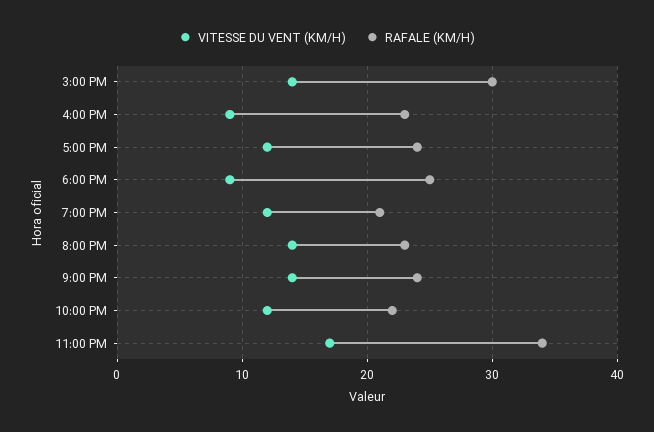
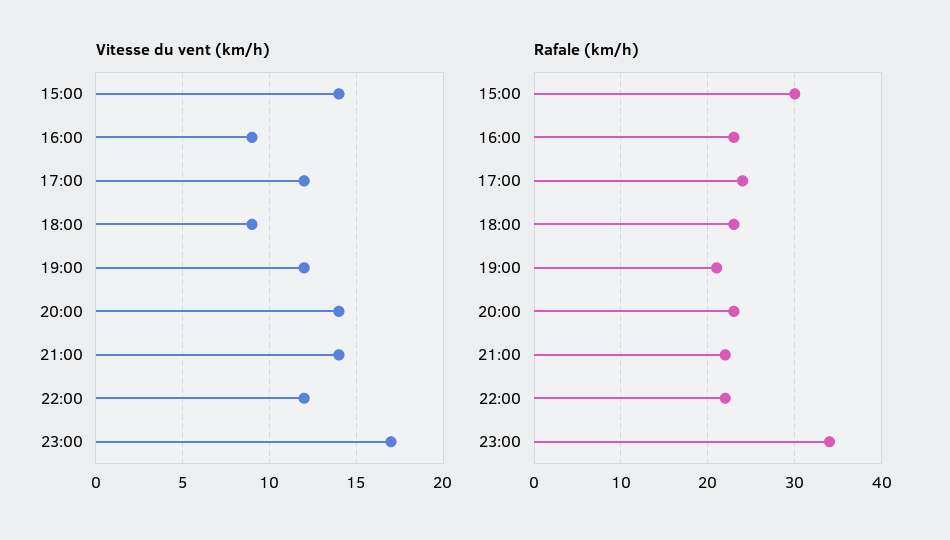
RAFALE (KM/H), 6:00 PM: 25 -> 23
RAFALE (KM/H), 9:00 PM: 24 -> 22

